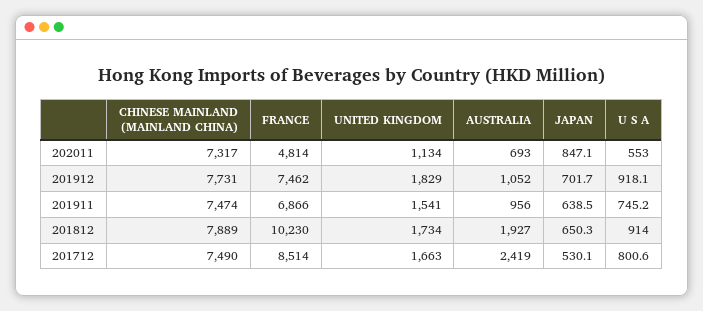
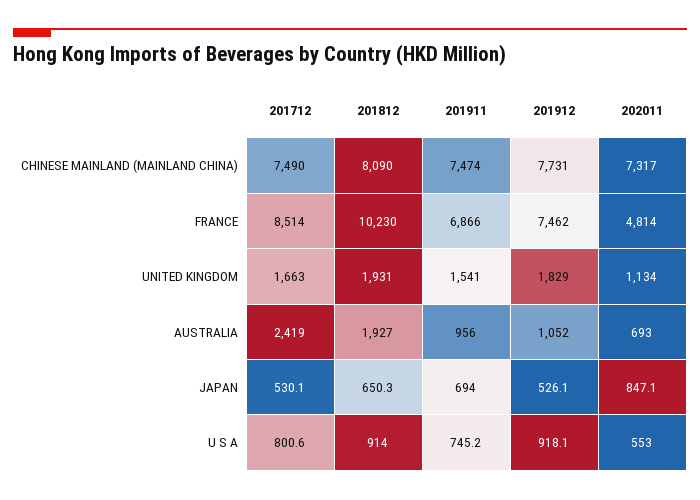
JAPAN, 201912: 701.7 -> 526.1
JAPAN, 201911: 638.5 -> 694
CHINESE MAINLAND (MAINLAND CHINA), 201812: 7889 -> 8090
UNITED KINGDOM, 201812: 1734 -> 1931

